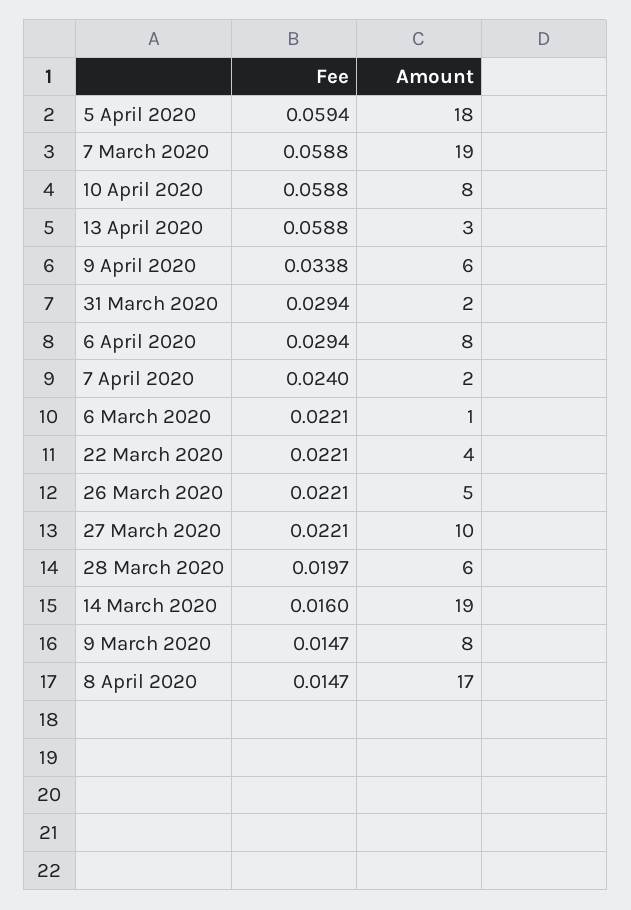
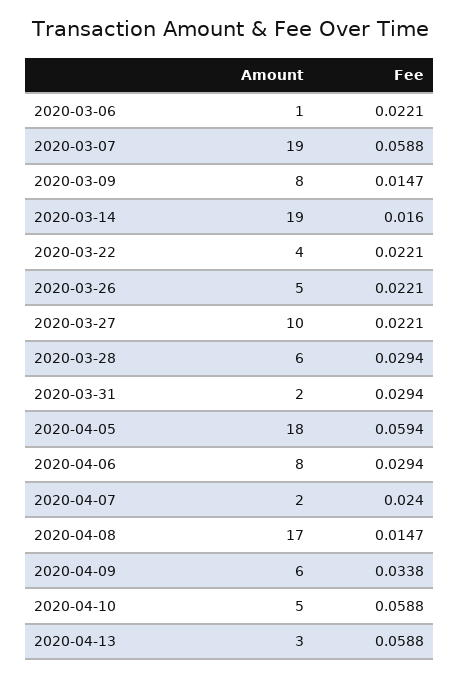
Amount, 10 April 2020: 8 -> 5
Fee, 28 March 2020: 0.0197 -> 0.0294

